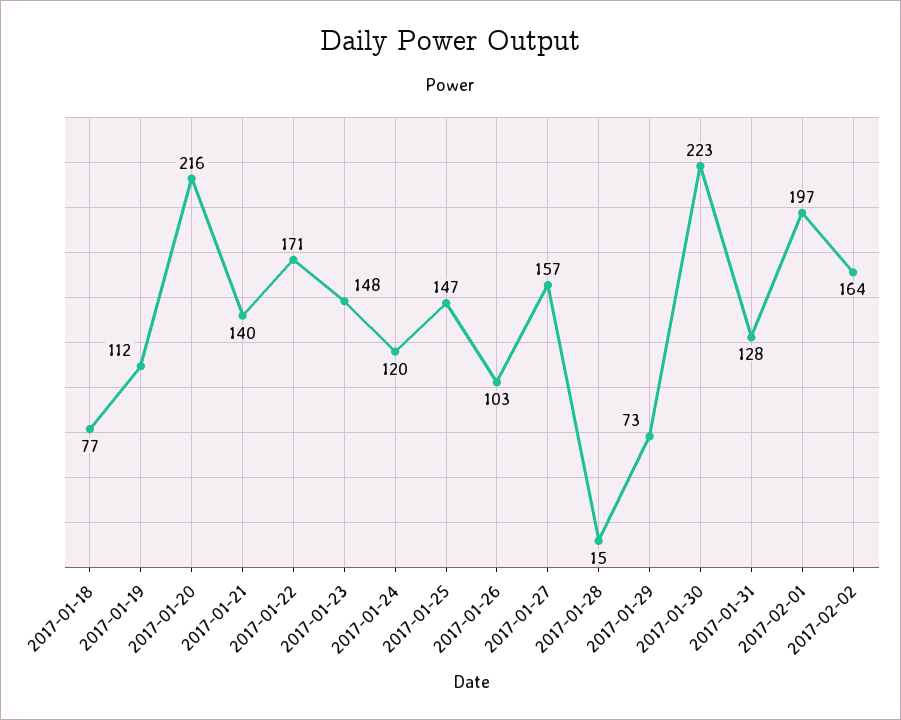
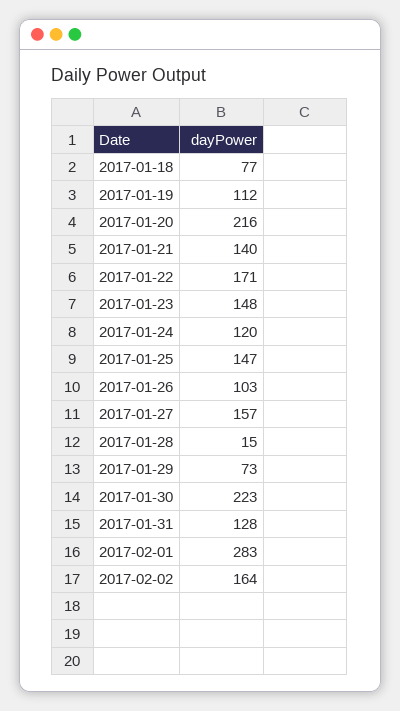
2017-02-01: 197 -> 283

